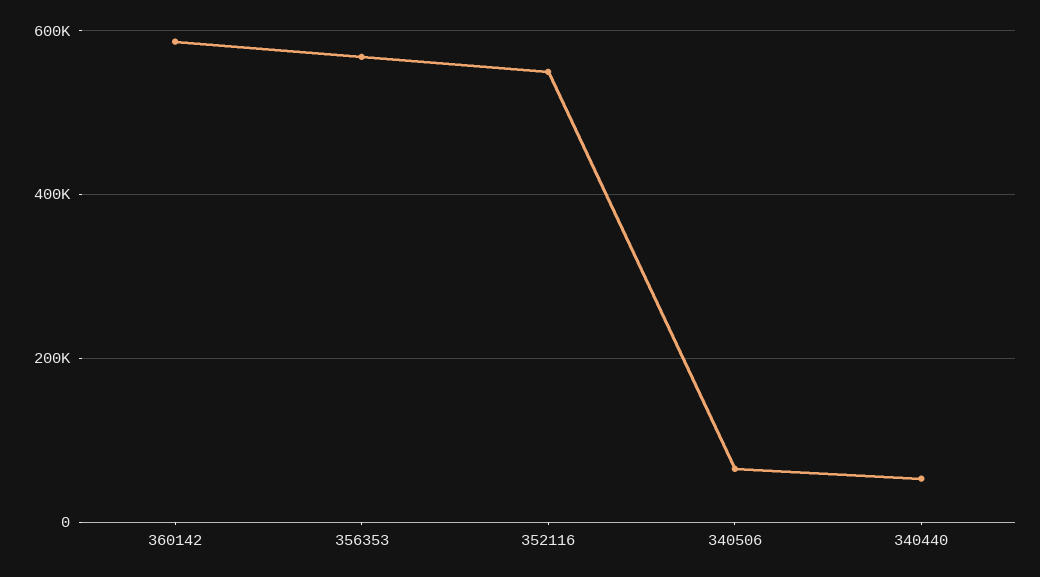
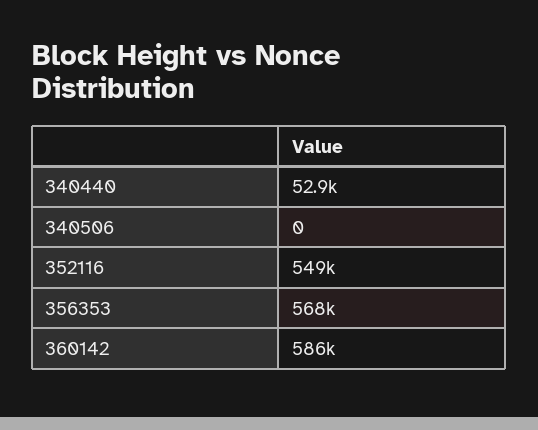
340506: 60000 -> 0

